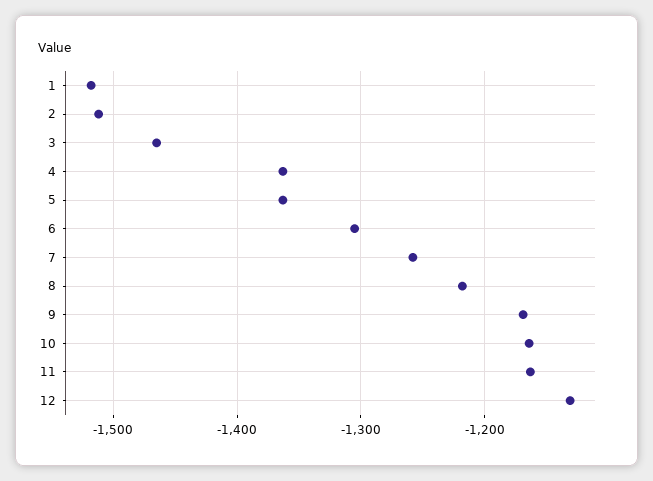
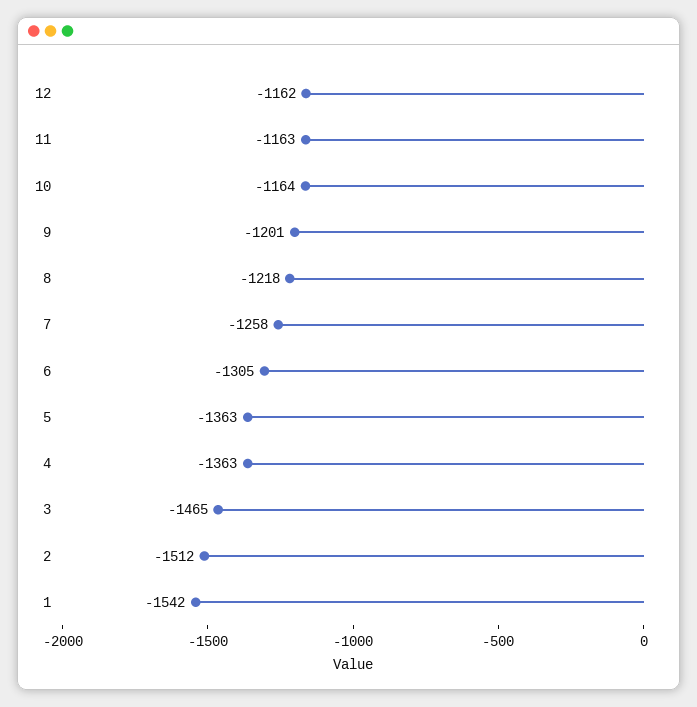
1: -1520 -> -1542
9: -1170 -> -1201
12: -1130 -> -1162

